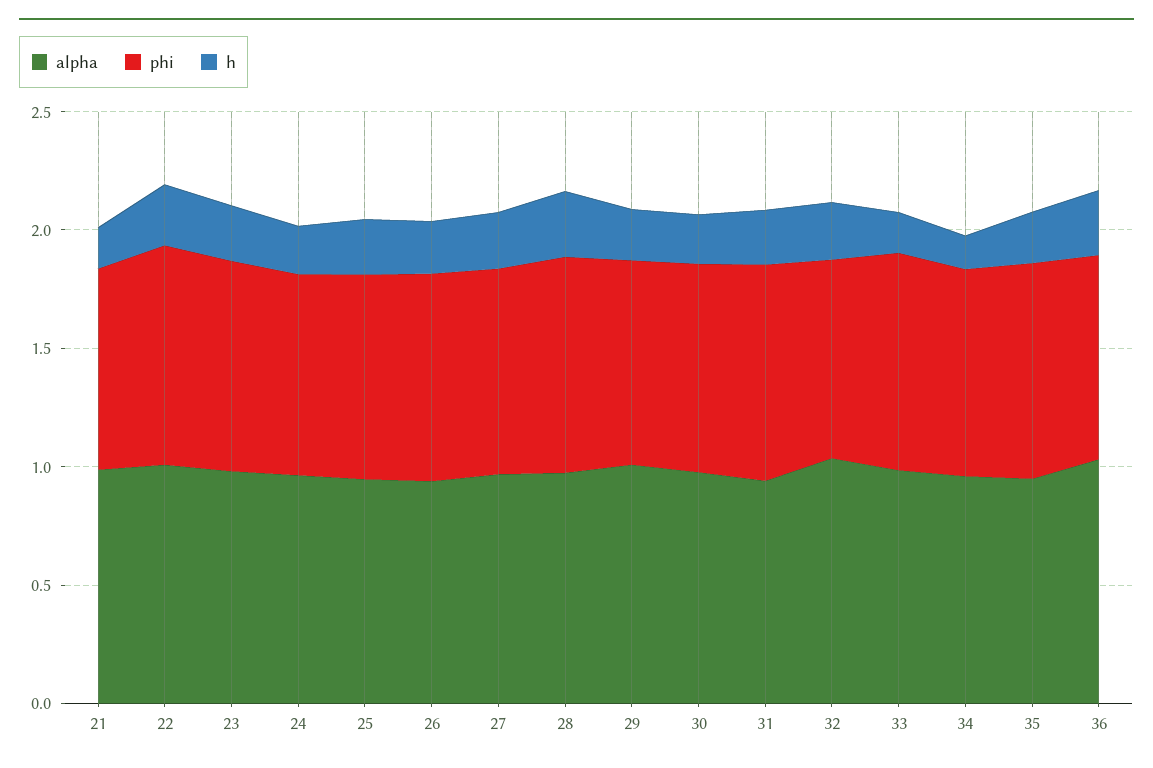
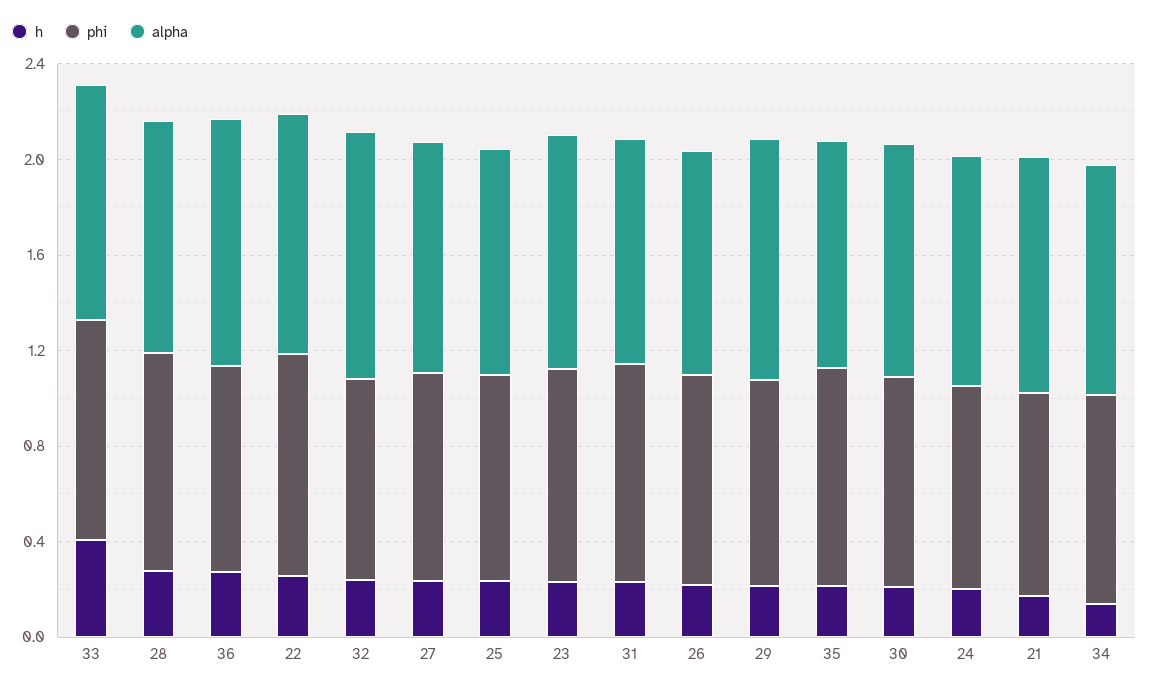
h, 33: 0.2 -> 0.4

